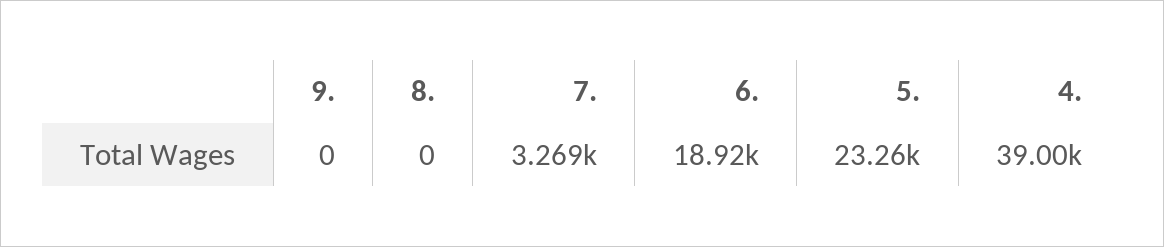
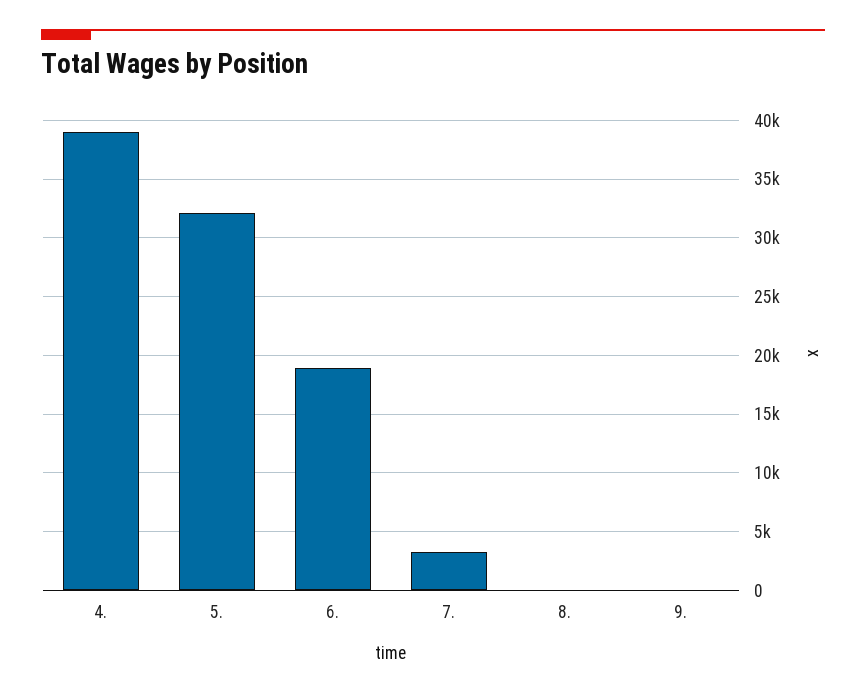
5.: 23260 -> 32000

